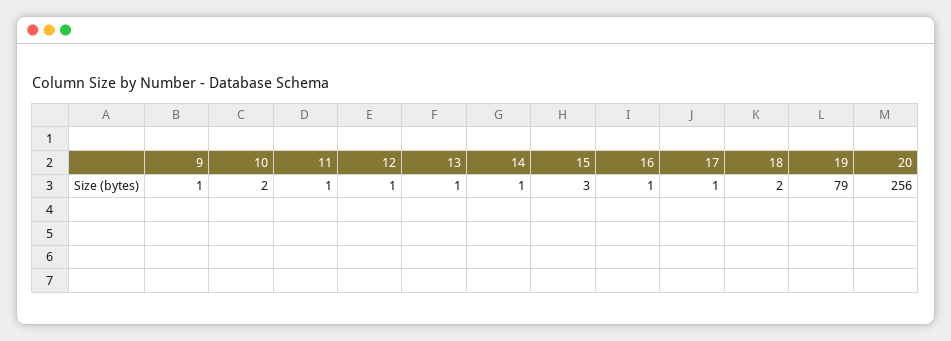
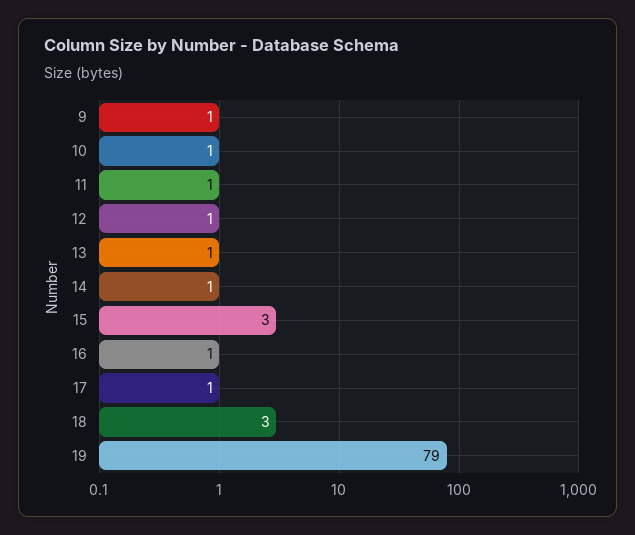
10: 2 -> 1
18: 2 -> 3
20: 256 -> none

